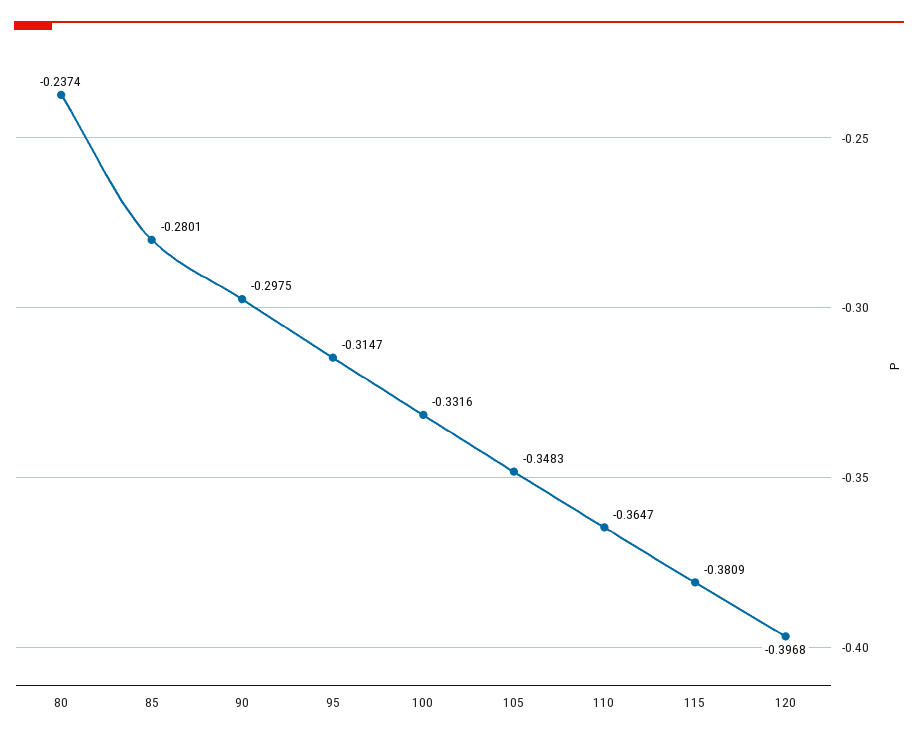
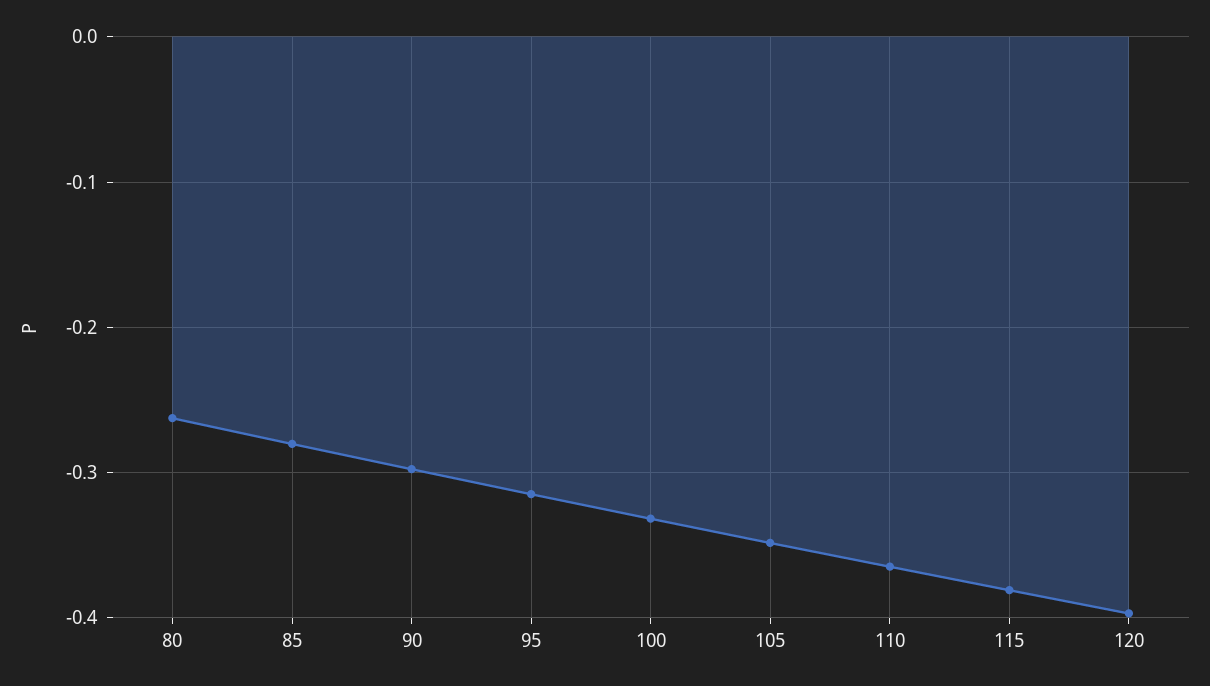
80: -0.2374 -> -0.26

